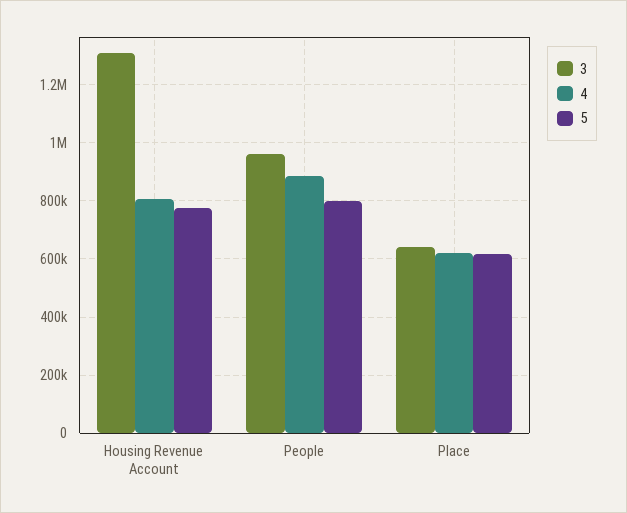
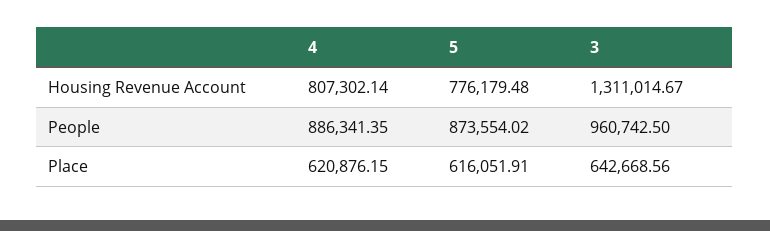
5, People: 800000 -> 873554.02

